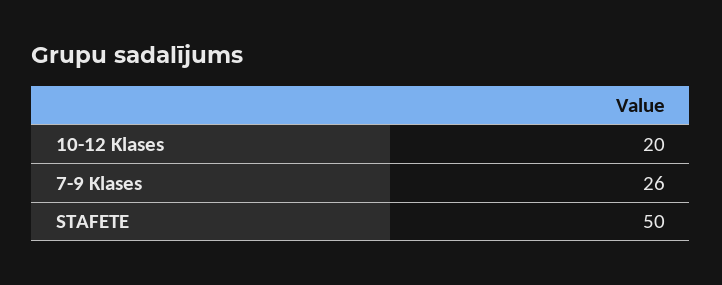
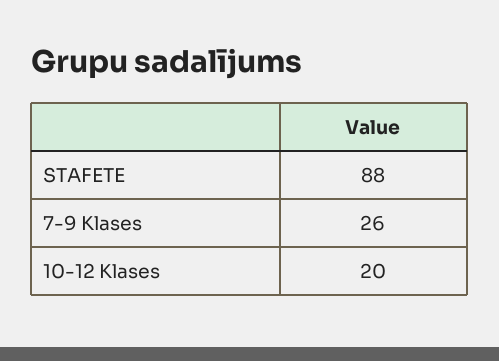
STAFETE: 50 -> 88

